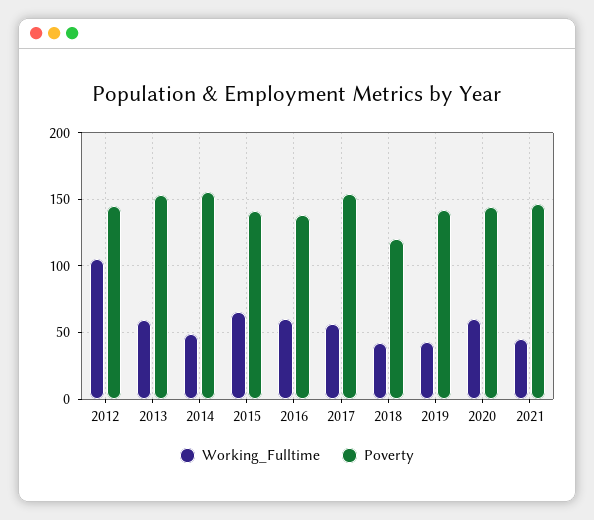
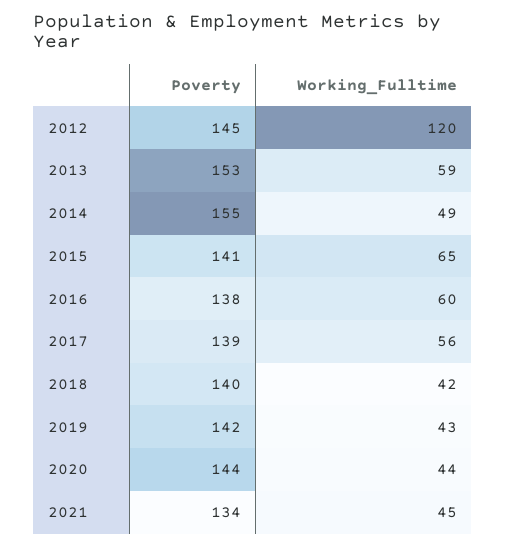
Working_Fulltime, 2012: 105 -> 120
Poverty, 2017: 155 -> 139
Poverty, 2018: 120 -> 140
Working_Fulltime, 2020: 60 -> 44
Poverty, 2021: 145 -> 134

